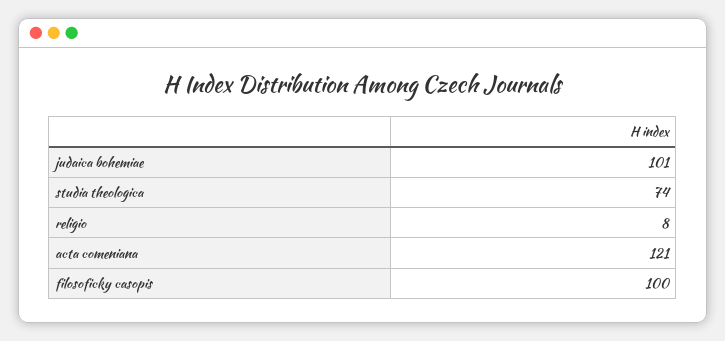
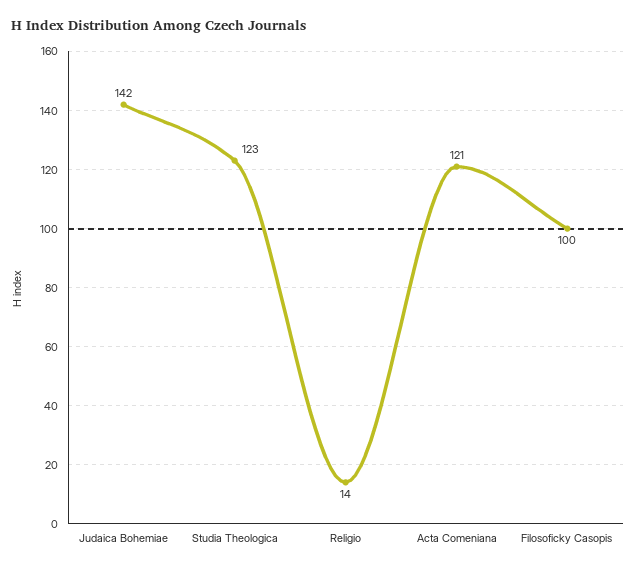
judaica bohemiae: 101 -> 142
studia theologica: 74 -> 123
religio: 8 -> 14

